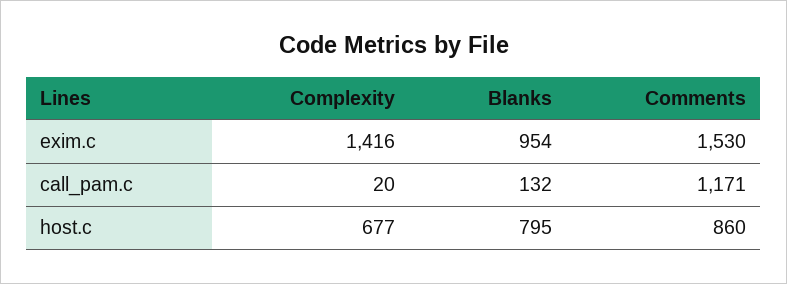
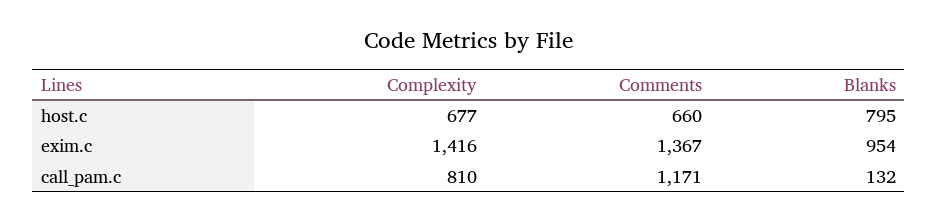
Comments, exim.c: 1530 -> 1367
Complexity, call_pam.c: 20 -> 810
Comments, host.c: 860 -> 660

